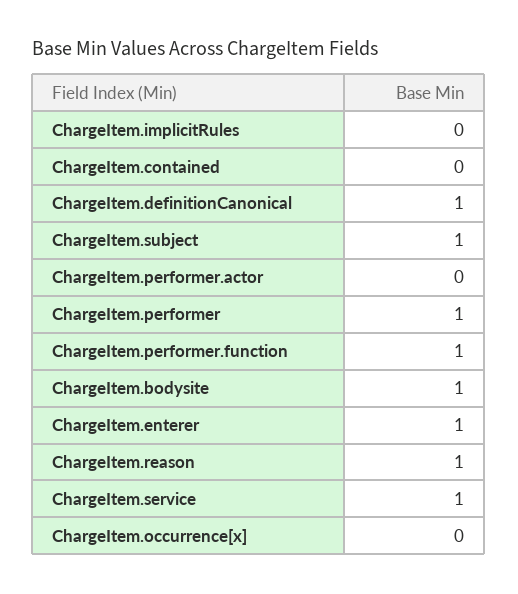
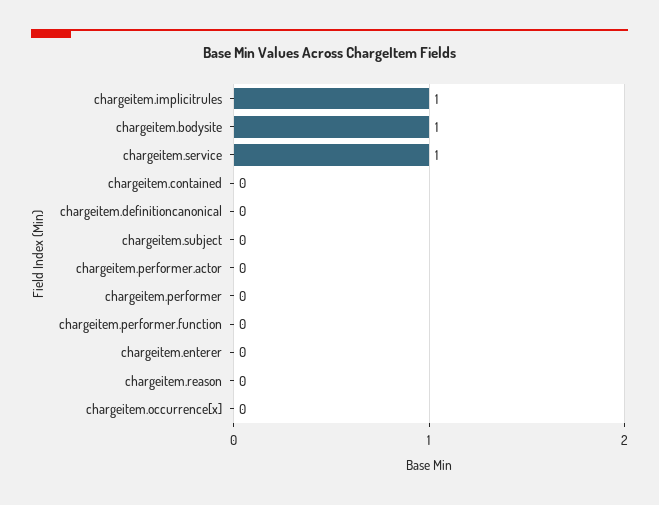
ChargeItem.implicitRules: 0 -> 1
ChargeItem.definitionCanonical: 1 -> 0
ChargeItem.subject: 1 -> 0
ChargeItem.performer: 1 -> 0
ChargeItem.performer.function: 1 -> 0
ChargeItem.enterer: 1 -> 0
ChargeItem.reason: 1 -> 0

